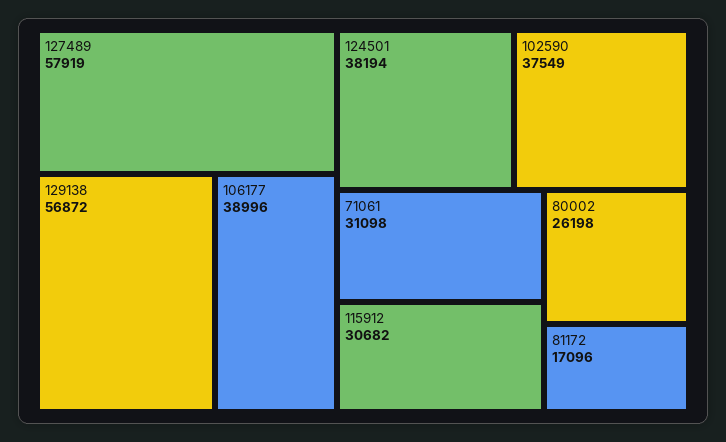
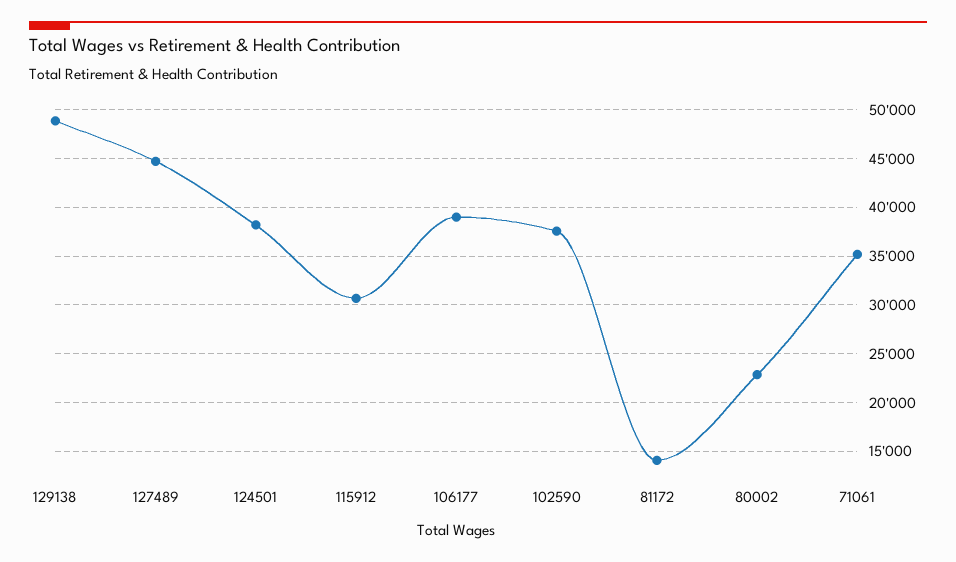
127489: 57919 -> 45000
129138: 56872 -> 49000
71061: 31098 -> 35000
80002: 26198 -> 23000
81172: 17096 -> 14000

